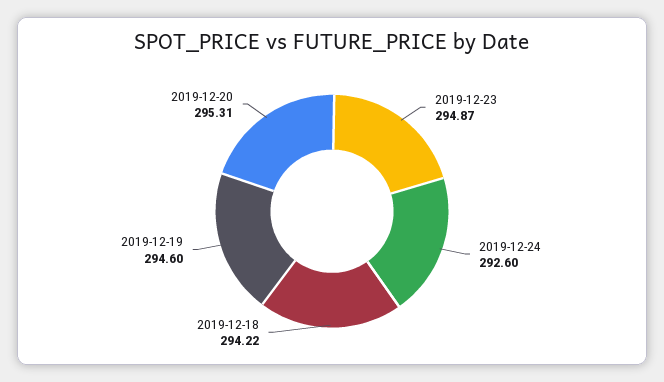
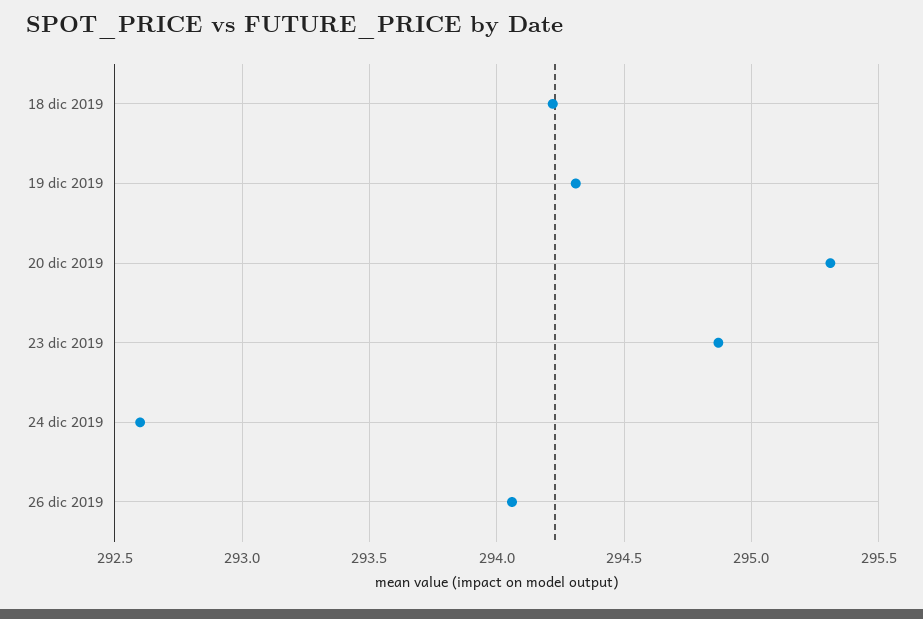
2019-12-19: 294.6 -> 294.3
26 dic 2019: none -> 294.05

